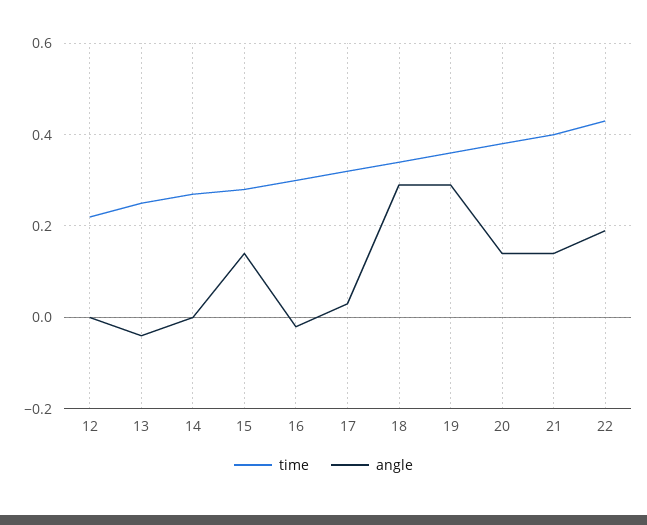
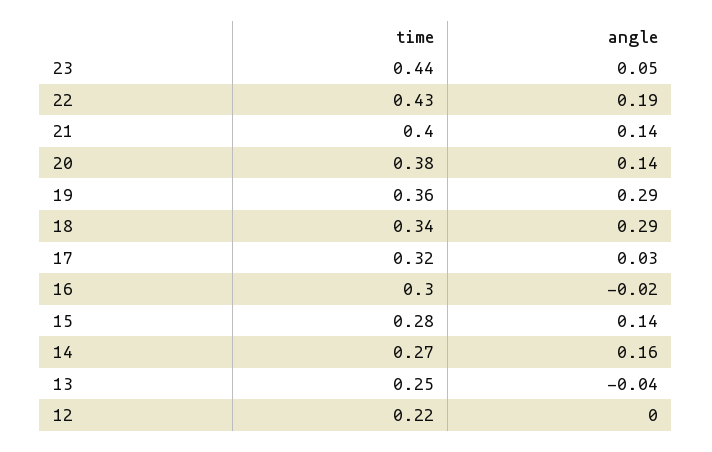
angle, 14: 0 -> 0.16
time, 23: none -> 0.44
angle, 23: none -> 0.05

